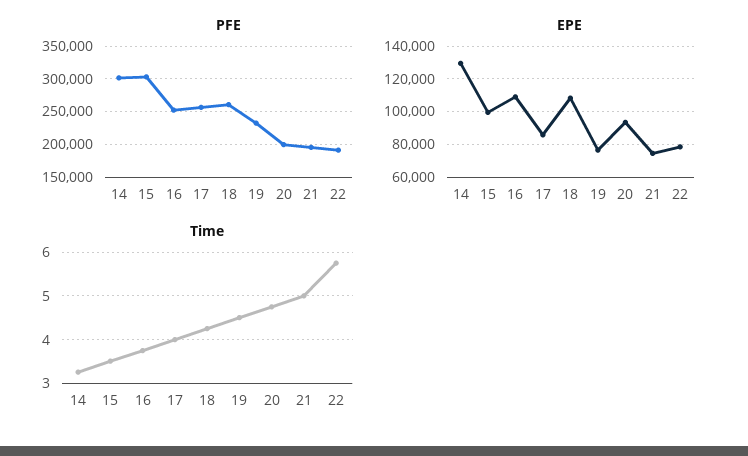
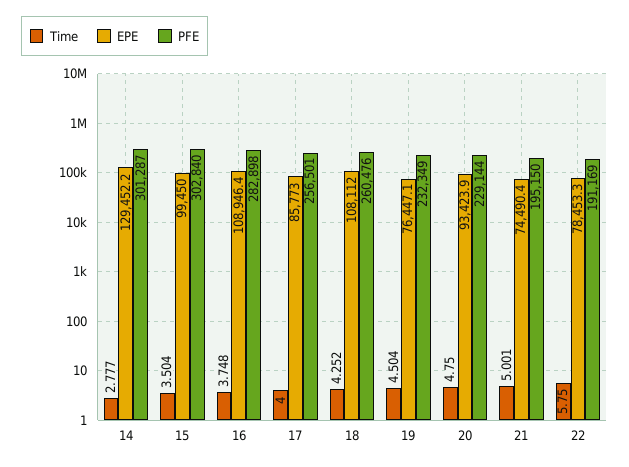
PFE, 16: 250000 -> 282898
PFE, 20: 200000 -> 229144
Time, 14: 3.2 -> 2.777

